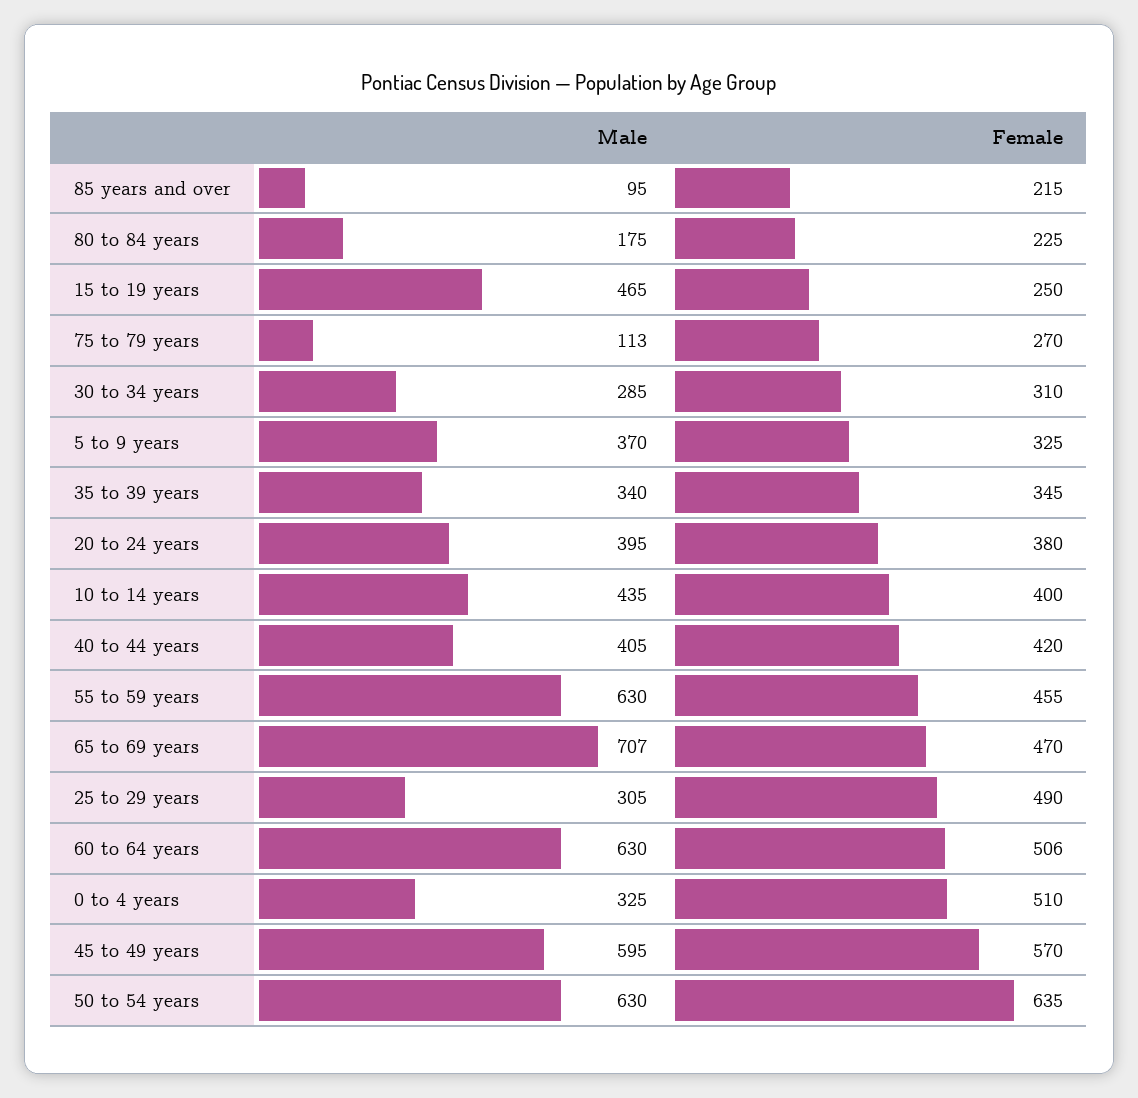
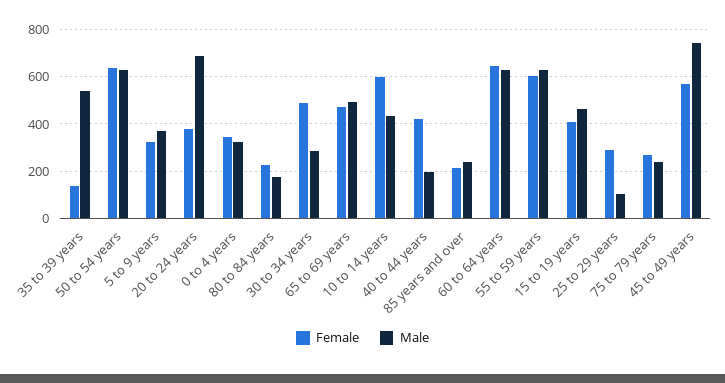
Male, 85 years and over: 95 -> 250
Female, 15 to 19 years: 250 -> 400
Male, 75 to 79 years: 113 -> 250
Female, 30 to 34 years: 310 -> 500
Male, 35 to 39 years: 340 -> 550
Female, 35 to 39 years: 345 -> 150
Male, 20 to 24 years: 395 -> 700
Female, 10 to 14 years: 400 -> 600
Male, 40 to 44 years: 405 -> 200
Female, 55 to 59 years: 455 -> 600
Male, 65 to 69 years: 707 -> 500
Male, 25 to 29 years: 305 -> 100
Female, 25 to 29 years: 490 -> 300
Female, 60 to 64 years: 506 -> 650
Female, 0 to 4 years: 510 -> 350
Male, 45 to 49 years: 595 -> 750

